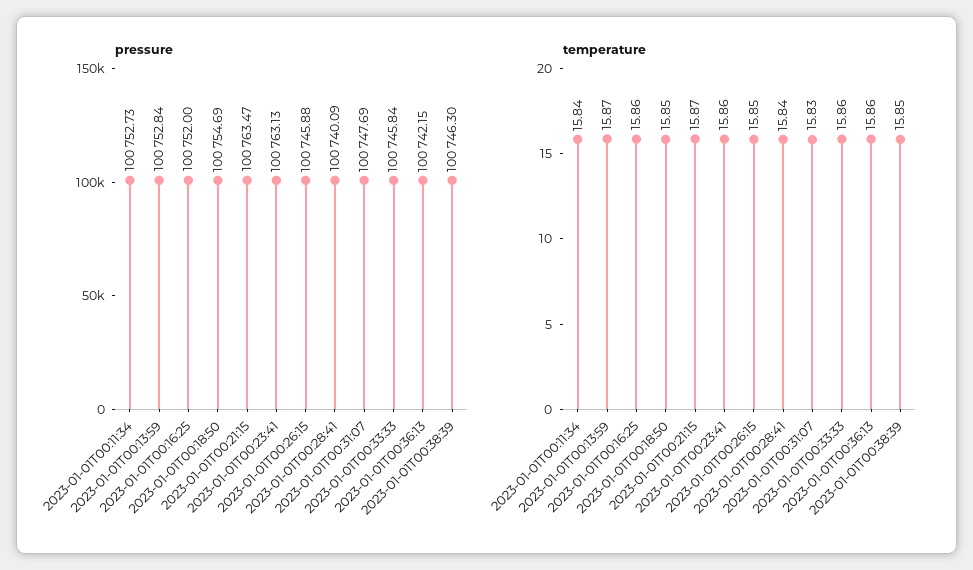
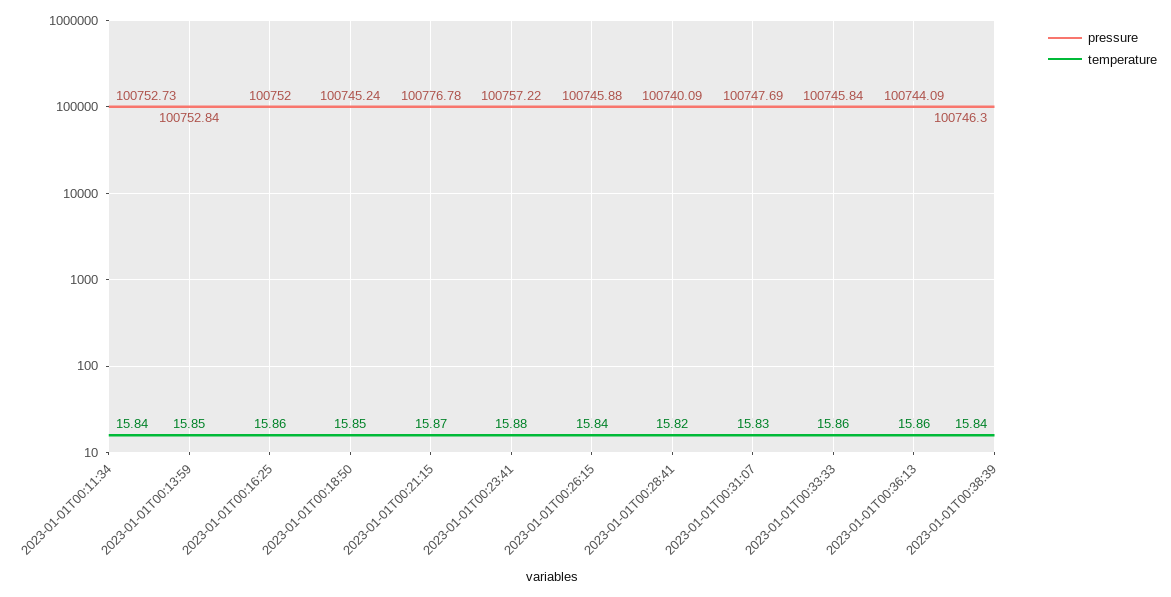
pressure, 2023-01-01T00:18:50: 100754.69 -> 100745.24
pressure, 2023-01-01T00:21:15: 100763.47 -> 100776.78
pressure, 2023-01-01T00:23:41: 100763.13 -> 100757.22
pressure, 2023-01-01T00:36:13: 100742.15 -> 100744.09
temperature, 2023-01-01T00:13:59: 15.87 -> 15.85
temperature, 2023-01-01T00:23:41: 15.86 -> 15.88
temperature, 2023-01-01T00:26:15: 15.85 -> 15.84
temperature, 2023-01-01T00:28:41: 15.84 -> 15.82
temperature, 2023-01-01T00:38:39: 15.85 -> 15.84

